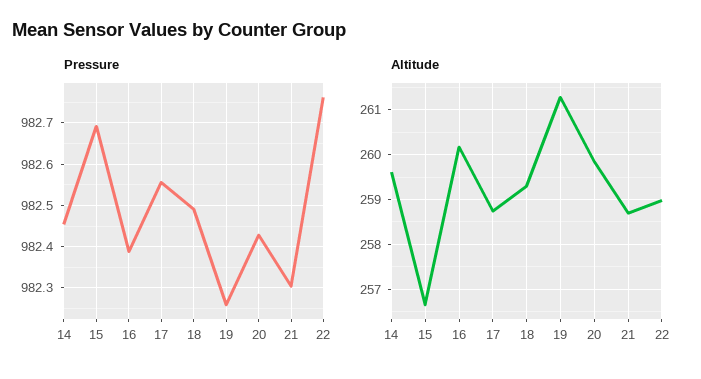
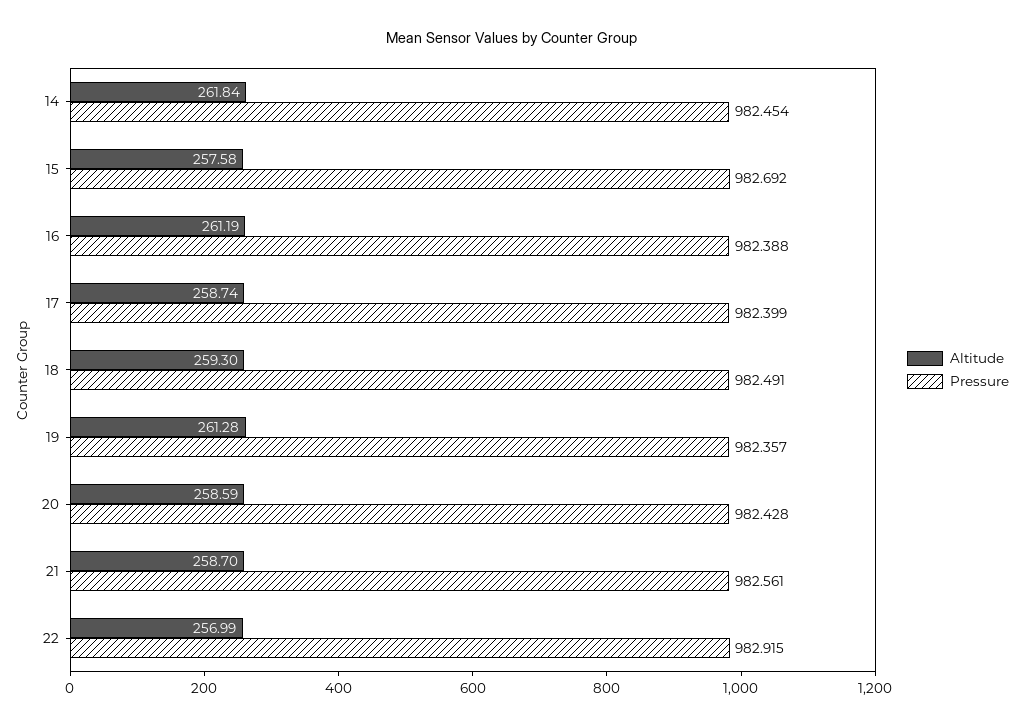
Pressure, 17: 982.56 -> 982.399
Pressure, 19: 982.26 -> 982.357
Pressure, 21: 982.3 -> 982.561
Pressure, 22: 982.76 -> 982.915
Altitude, 14: 259.6 -> 261.84
Altitude, 15: 256.6 -> 257.58
Altitude, 16: 260.2 -> 261.19
Altitude, 20: 259.8 -> 258.59
Altitude, 22: 259 -> 256.99

